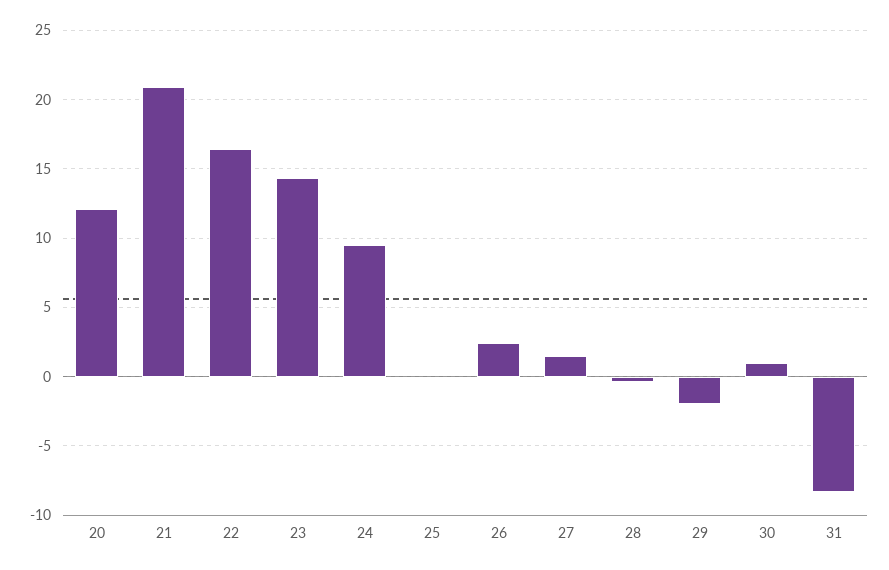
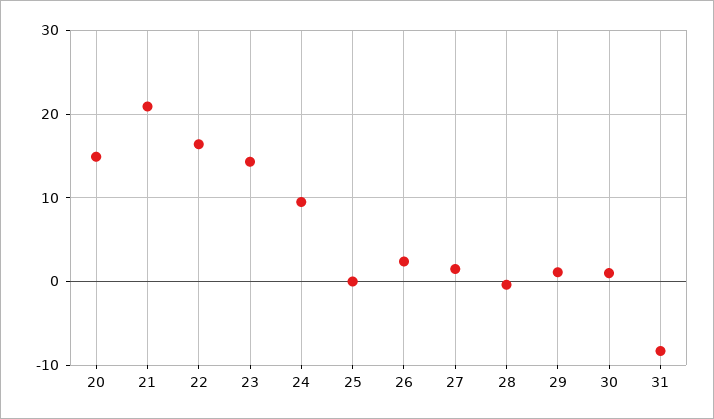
20: 12 -> 15
29: -2 -> 1

